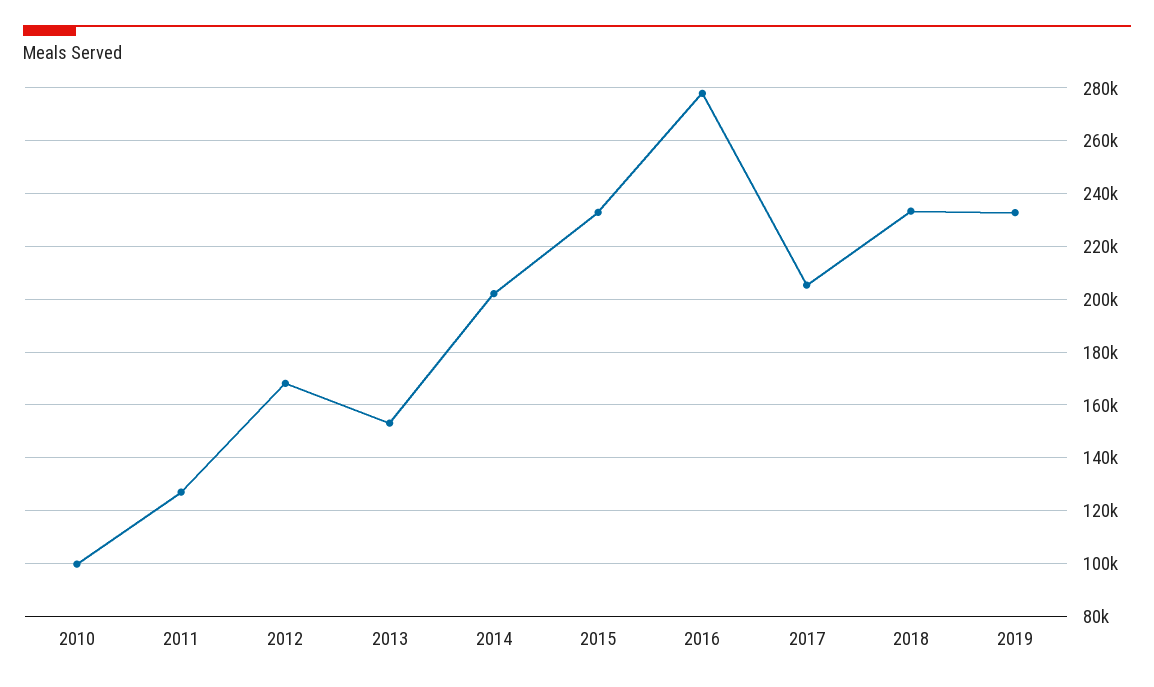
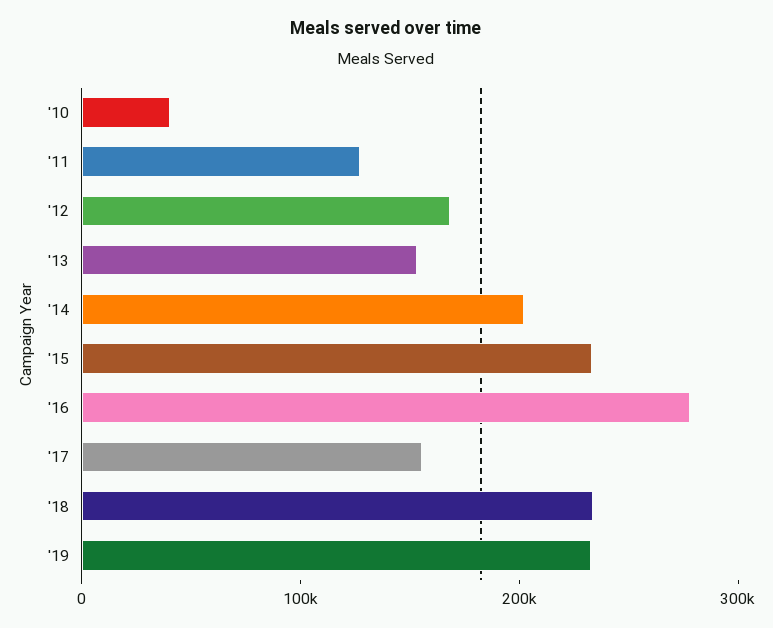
2010: 100000 -> 40000
2017: 205000 -> 160000

